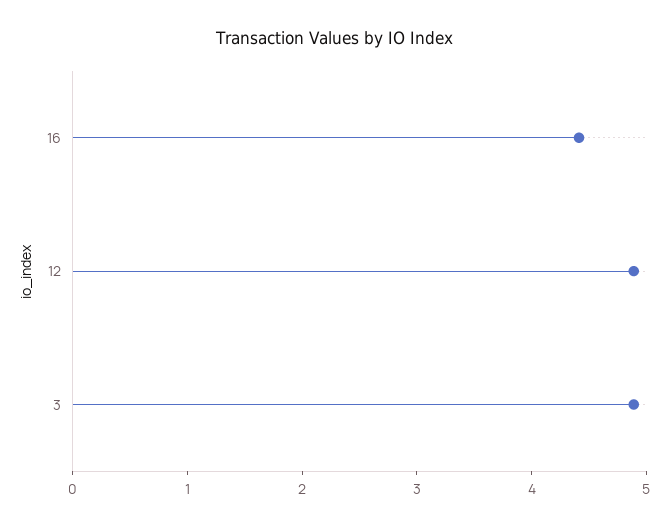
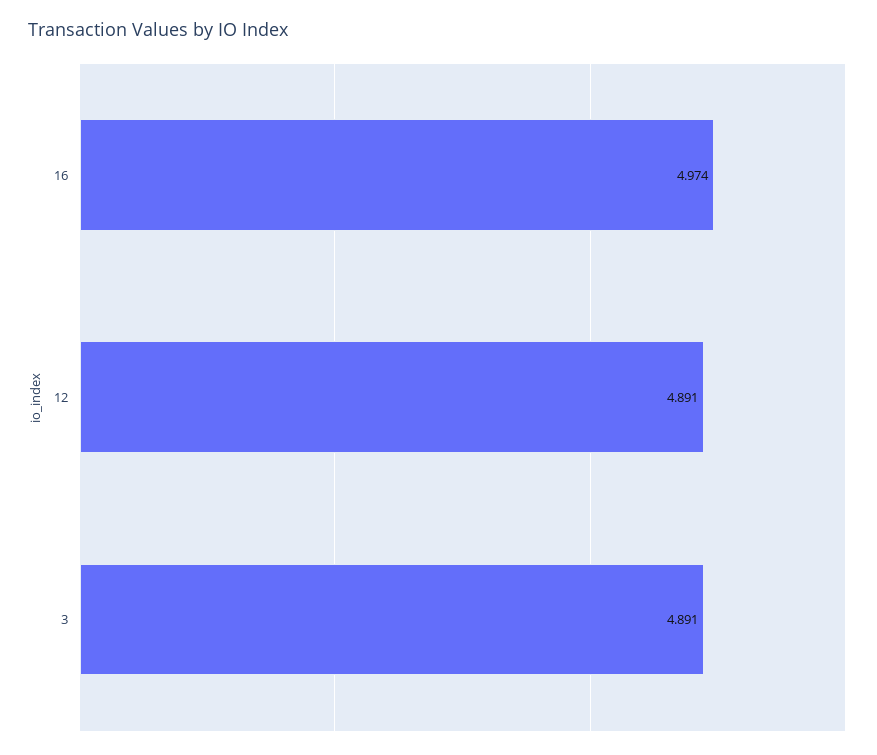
16: 4.4 -> 4.974

